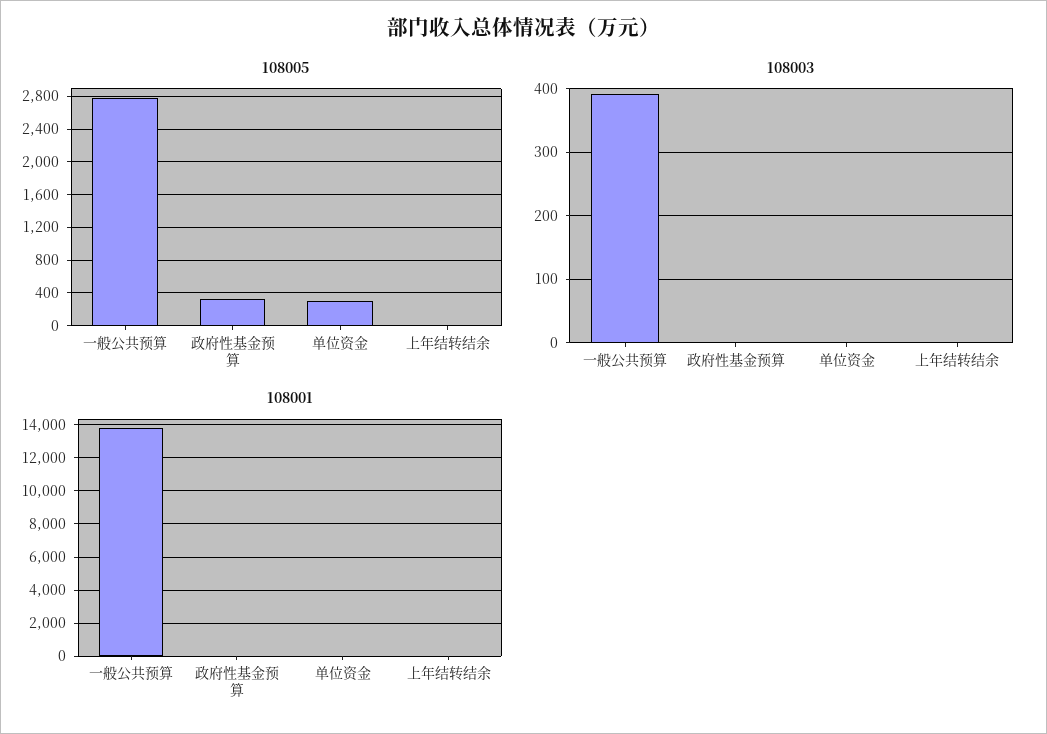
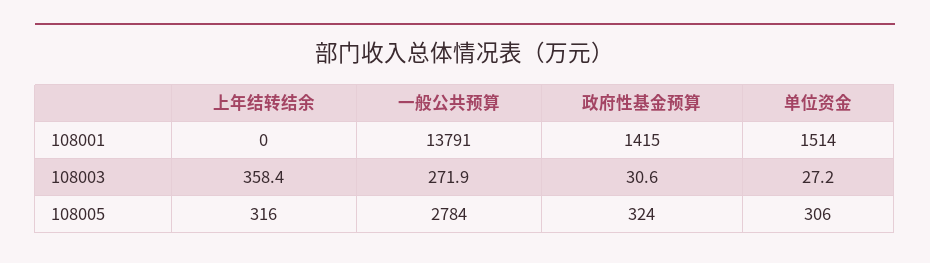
108005, 上年结转结余: 0 -> 316
108003, 一般公共预算: 390 -> 271.9
108003, 政府性基金预算: 0 -> 30.6
108003, 单位资金: 0 -> 27.2
108003, 上年结转结余: 0 -> 358.4
108001, 政府性基金预算: 0 -> 1415
108001, 单位资金: 0 -> 1514

